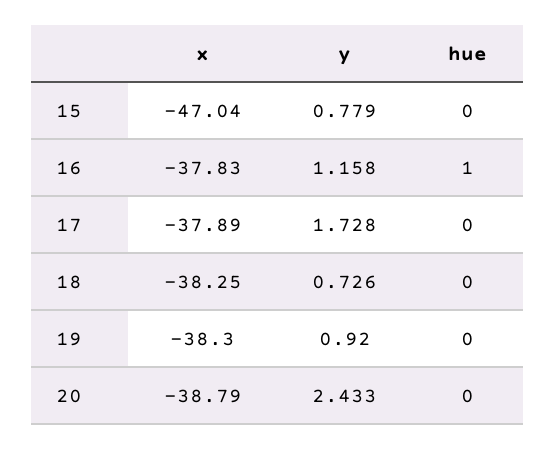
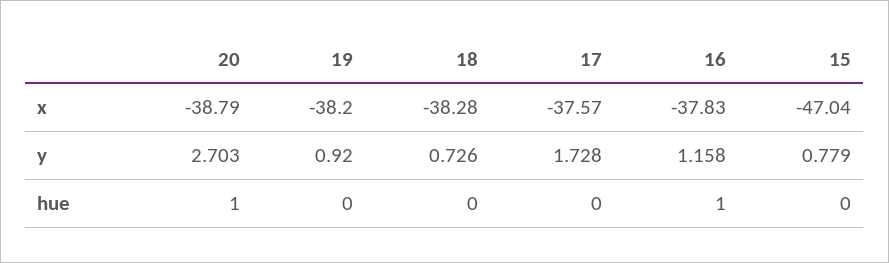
x, 17: -37.89 -> -37.57
x, 18: -38.25 -> -38.28
x, 19: -38.3 -> -38.2
y, 20: 2.433 -> 2.703
hue, 20: 0 -> 1

